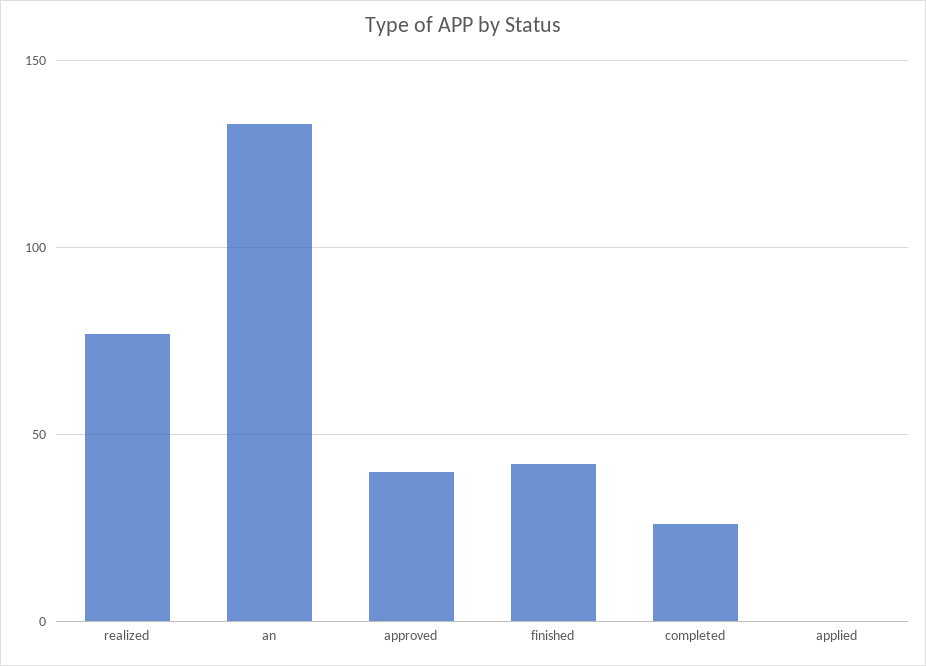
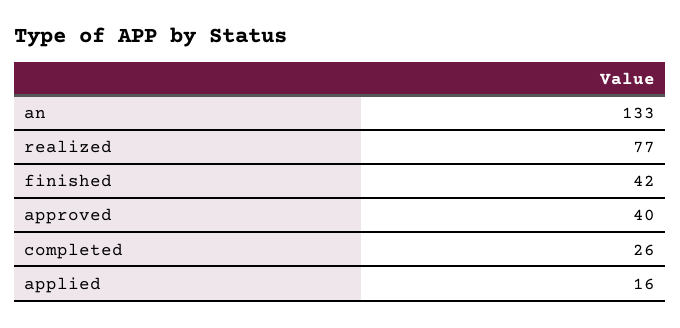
applied: 0 -> 16

